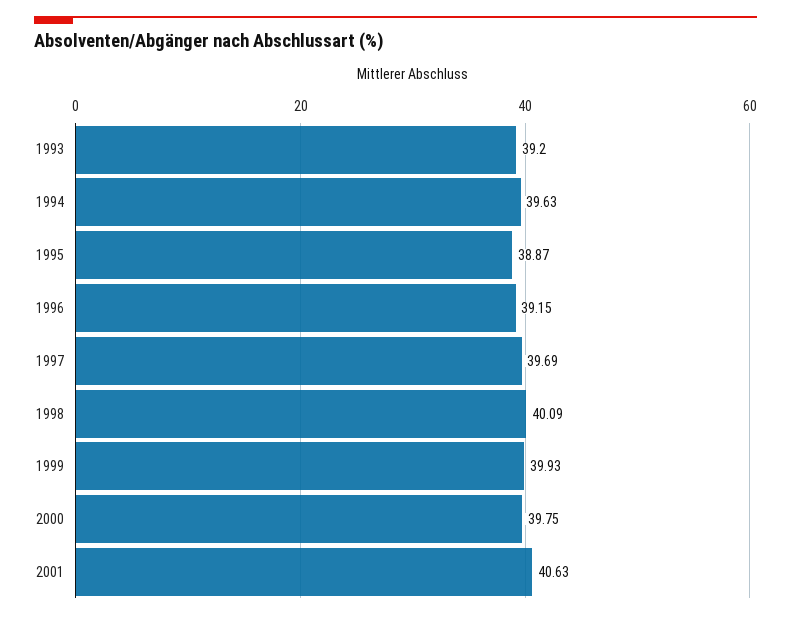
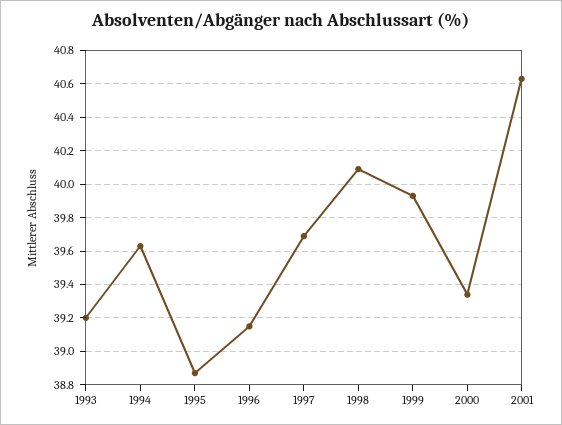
2000: 39.75 -> 39.35

